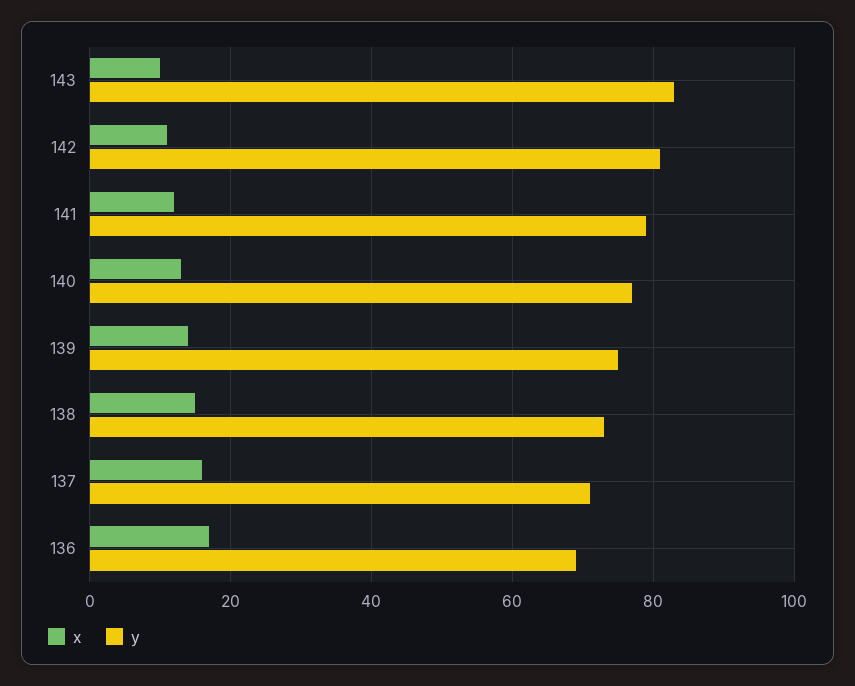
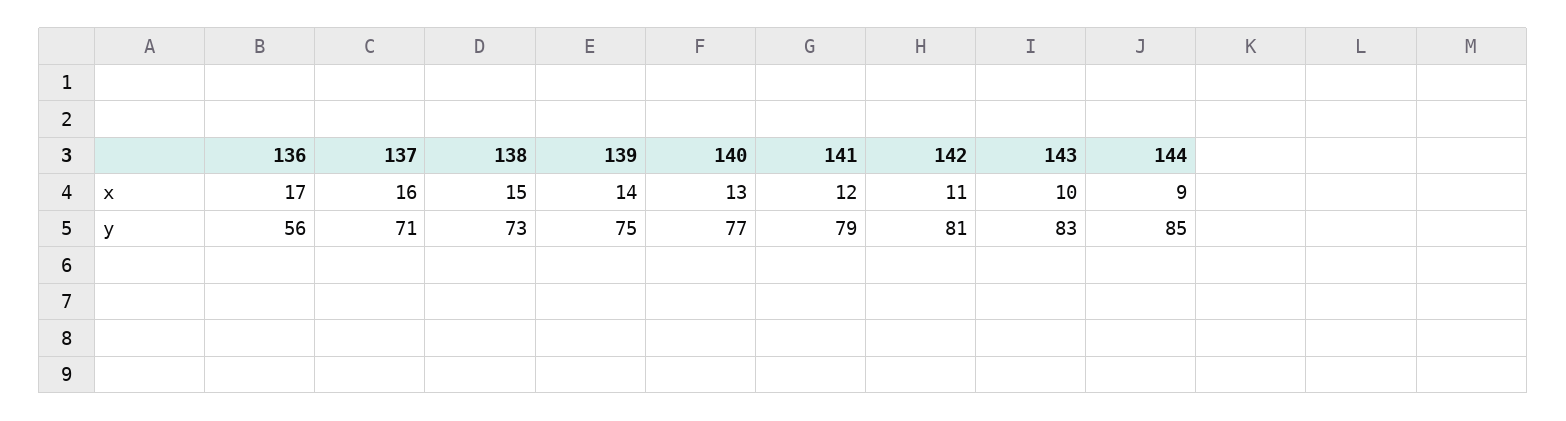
y, 136: 70 -> 56
x, 144: none -> 9
y, 144: none -> 85

